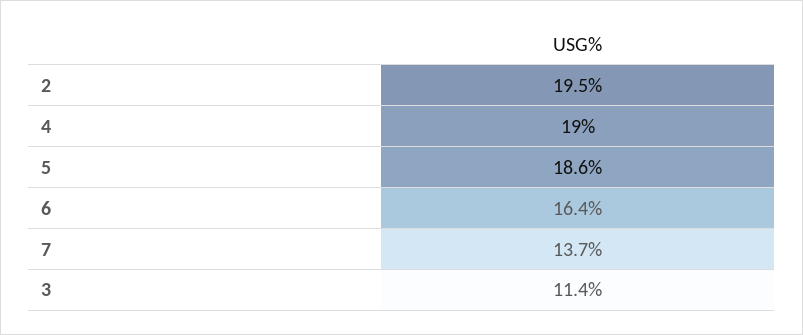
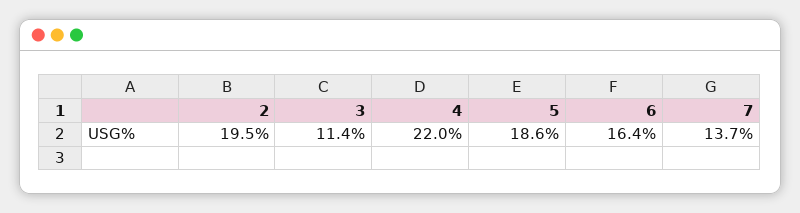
4: 19 -> 22

